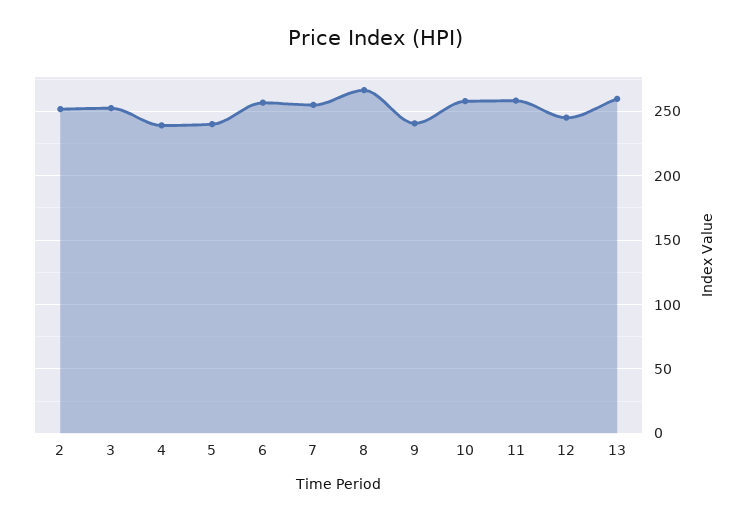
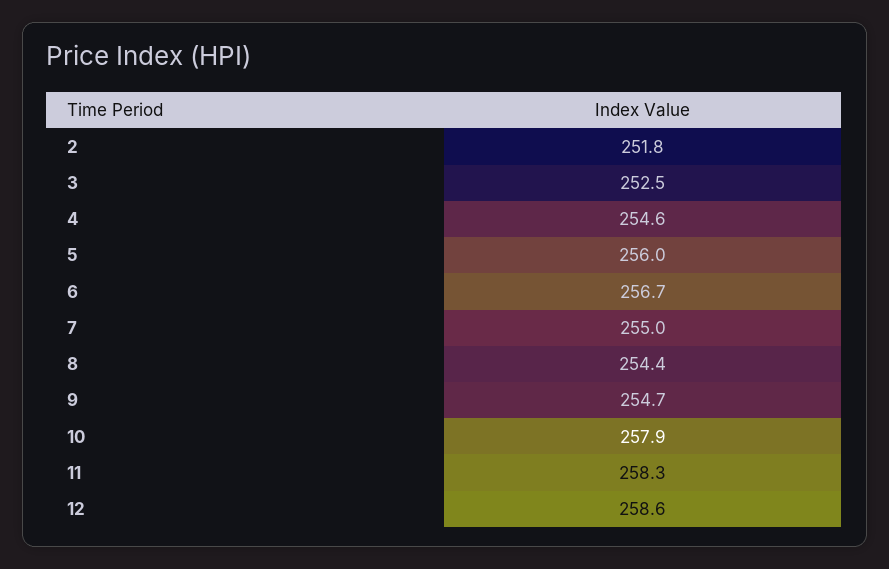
4: 240 -> 254.6
5: 240 -> 256
8: 265 -> 254.4
9: 240 -> 254.7
12: 245 -> 258.6
13: 260 -> none

